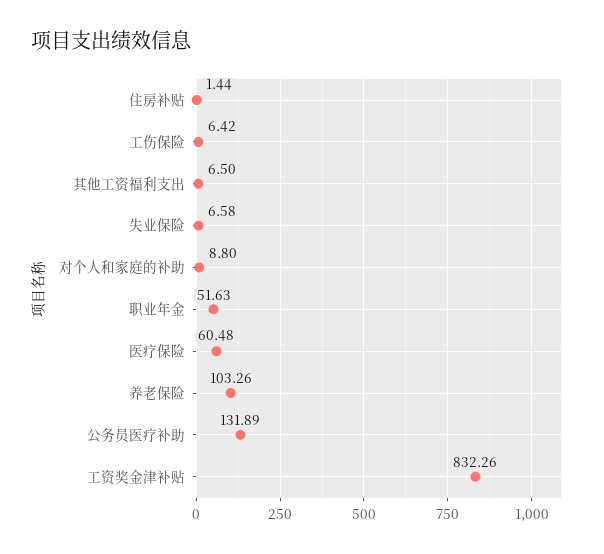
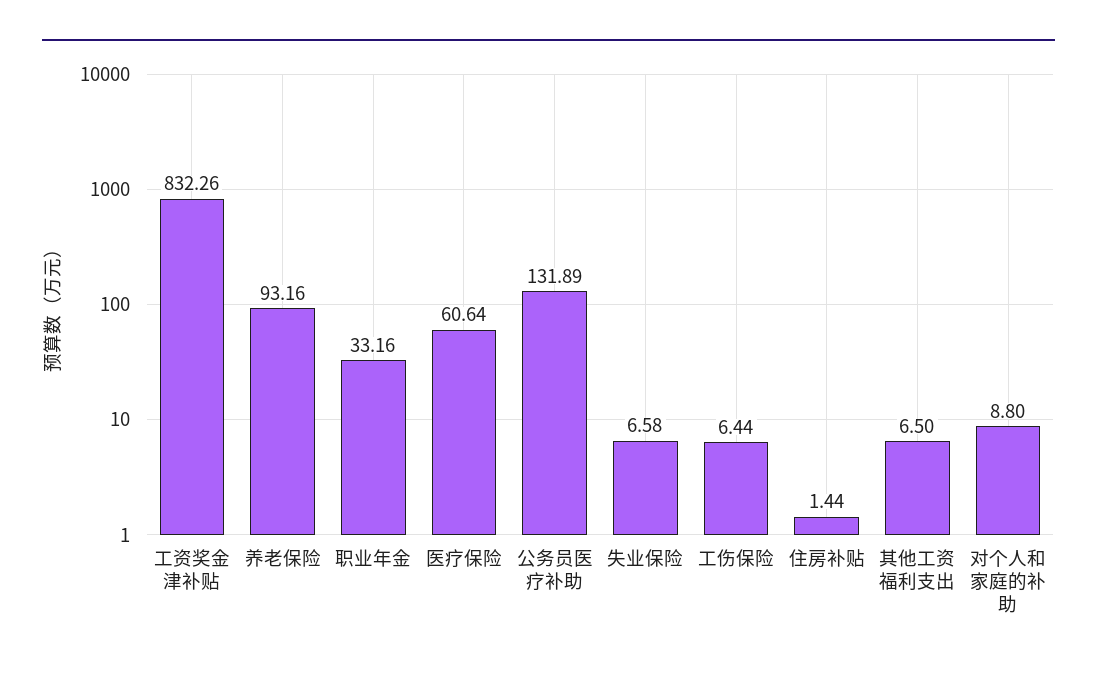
工伤保险: 6.42 -> 6.44
职业年金: 51.63 -> 33.16
医疗保险: 60.48 -> 60.64
养老保险: 103.26 -> 93.16

